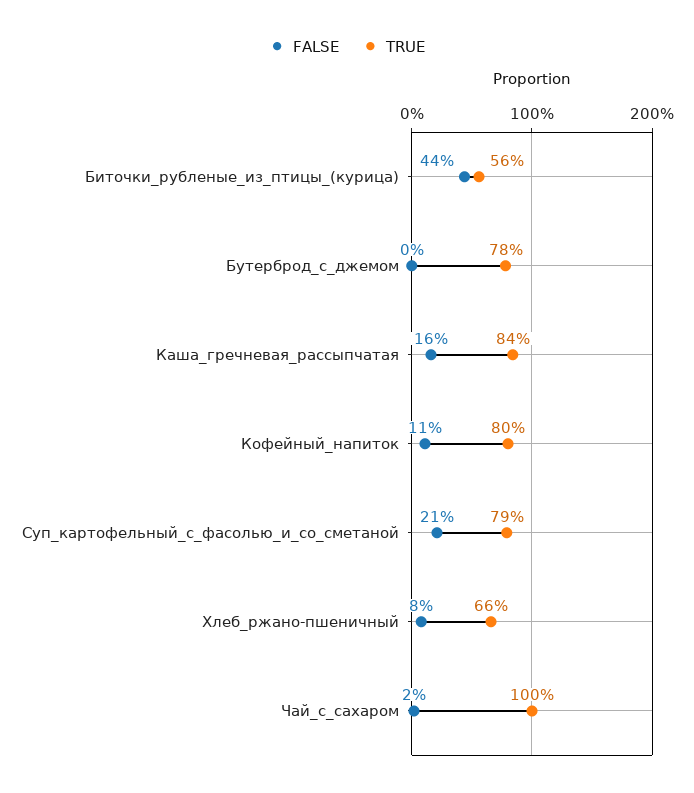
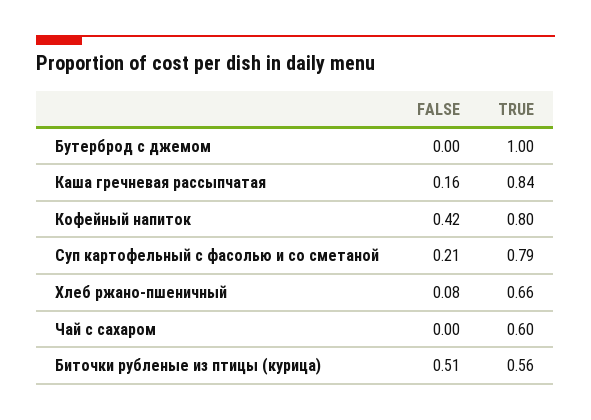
FALSE, Биточки_рубленые_из_птицы_(курица): 0.44 -> 0.51
TRUE, Бутерброд_с_джемом: 0.78 -> 1
FALSE, Кофейный_напиток: 0.11 -> 0.42
FALSE, Чай_с_сахаром: 0.02 -> 0
TRUE, Чай_с_сахаром: 1 -> 0.6

